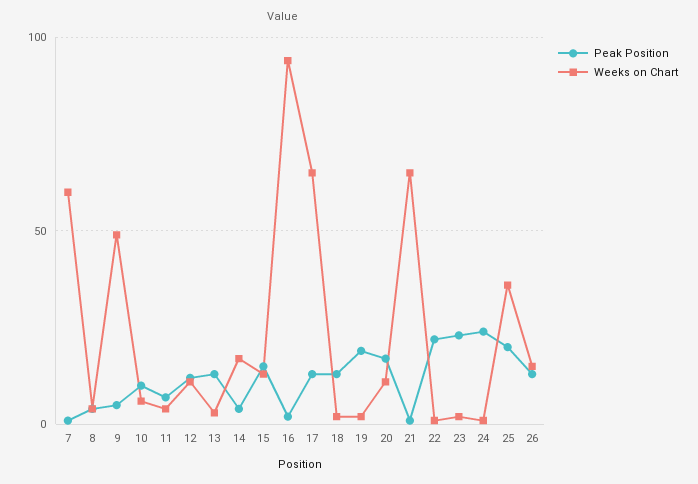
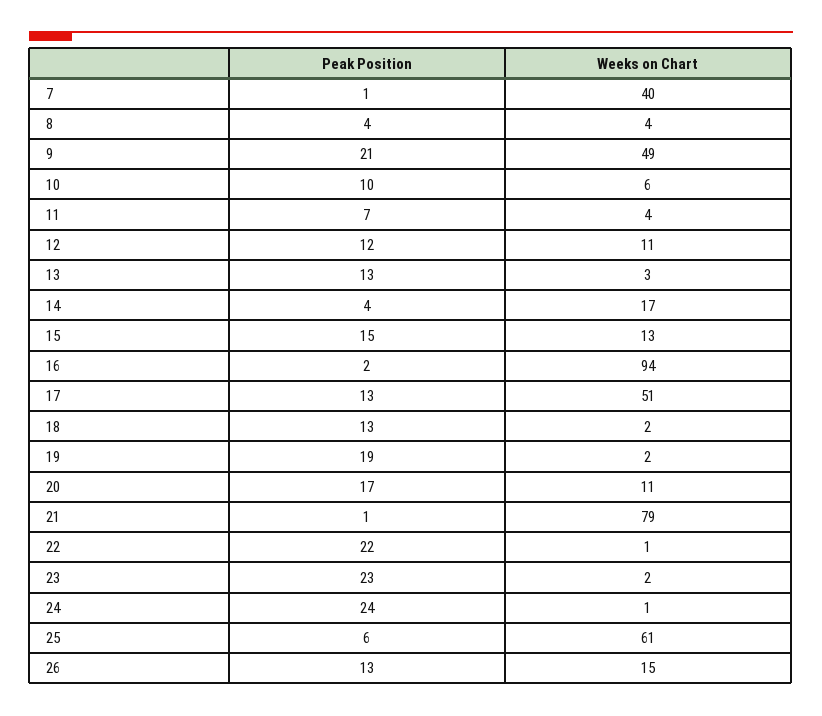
Weeks on Chart, 7: 60 -> 40
Peak Position, 9: 5 -> 21
Weeks on Chart, 17: 65 -> 51
Weeks on Chart, 21: 65 -> 79
Peak Position, 25: 20 -> 6
Weeks on Chart, 25: 35 -> 61

